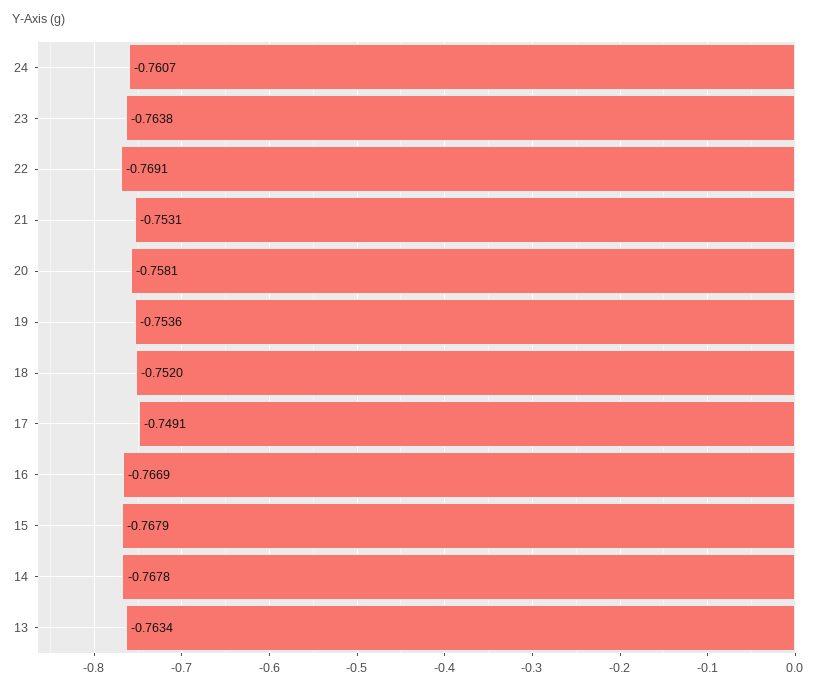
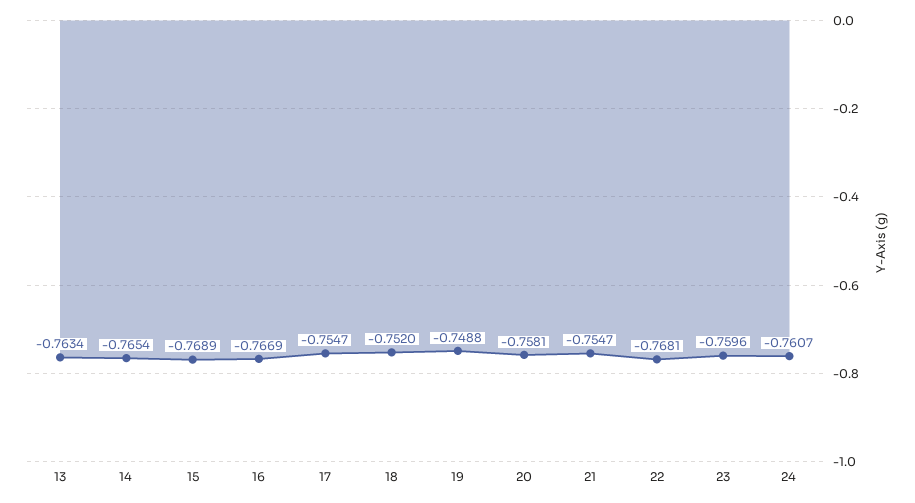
23: -0.7638 -> -0.7596
22: -0.7691 -> -0.7681
21: -0.7531 -> -0.7547
19: -0.7536 -> -0.7488
17: -0.7491 -> -0.7547
15: -0.7679 -> -0.7689
14: -0.7678 -> -0.7654

